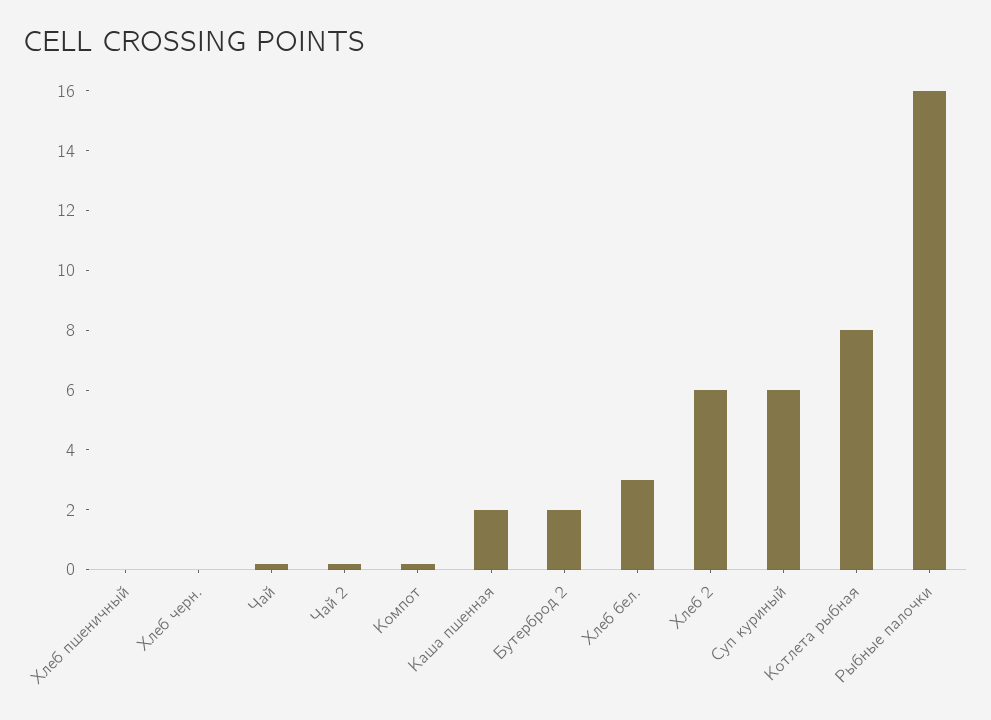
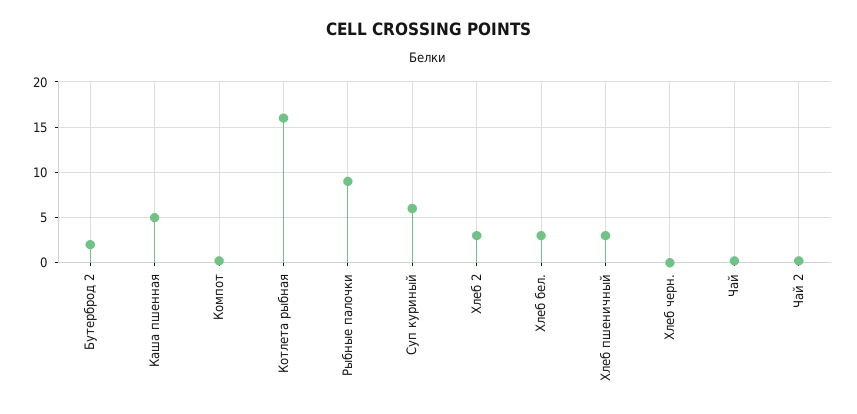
Хлеб пшеничный: 0 -> 3
Каша пшенная: 2 -> 5
Хлеб 2: 6 -> 3
Котлета рыбная: 8 -> 16
Рыбные палочки: 16 -> 9

